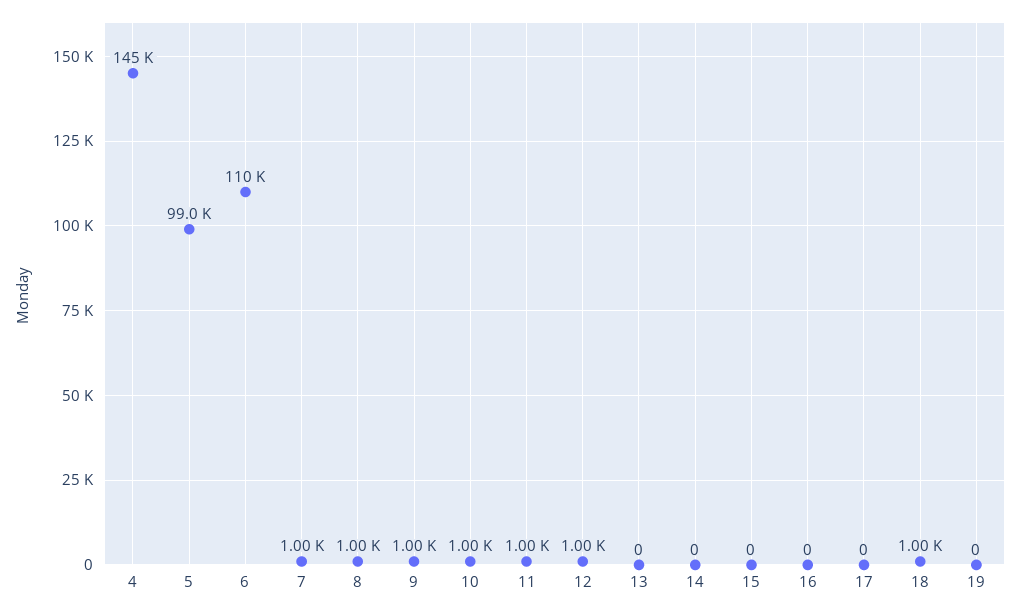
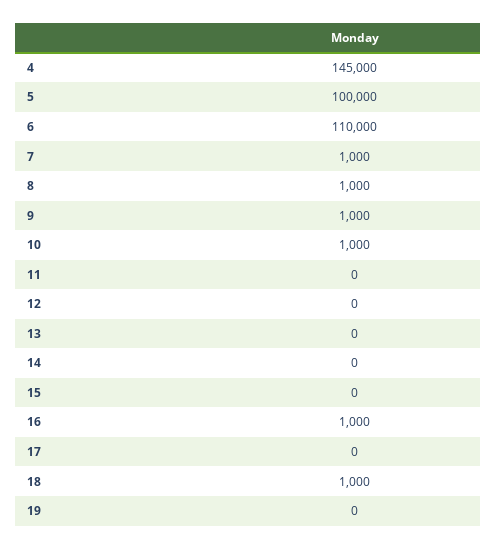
5: 99000 -> 100000
11: 1000 -> 0
12: 1000 -> 0
16: 0 -> 1000

